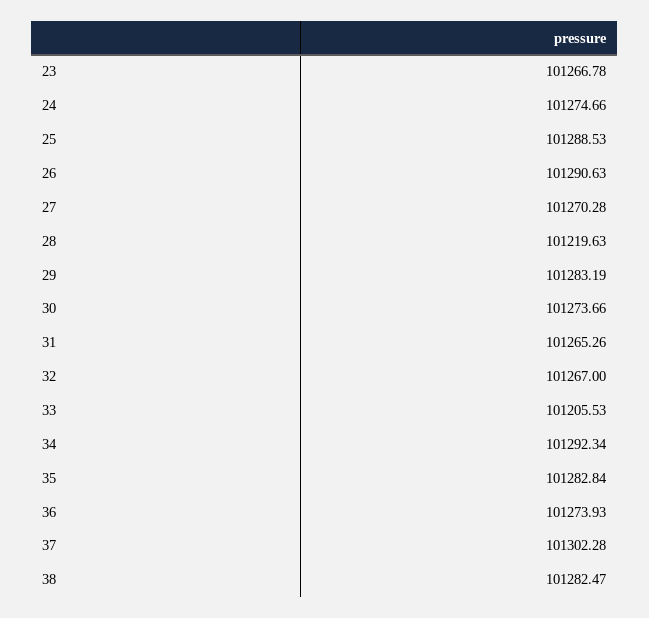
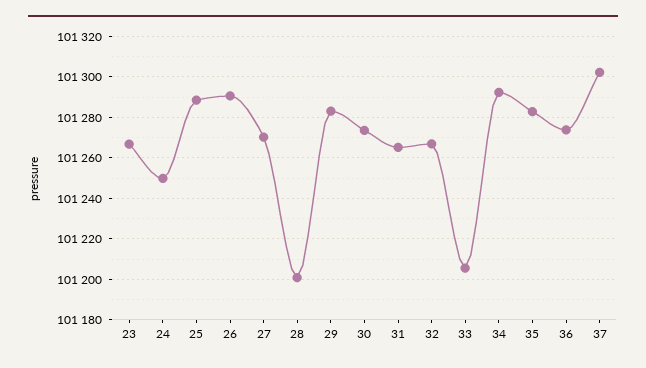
24: 101274.66 -> 101250
28: 101219.63 -> 101200
38: 101282.47 -> none

